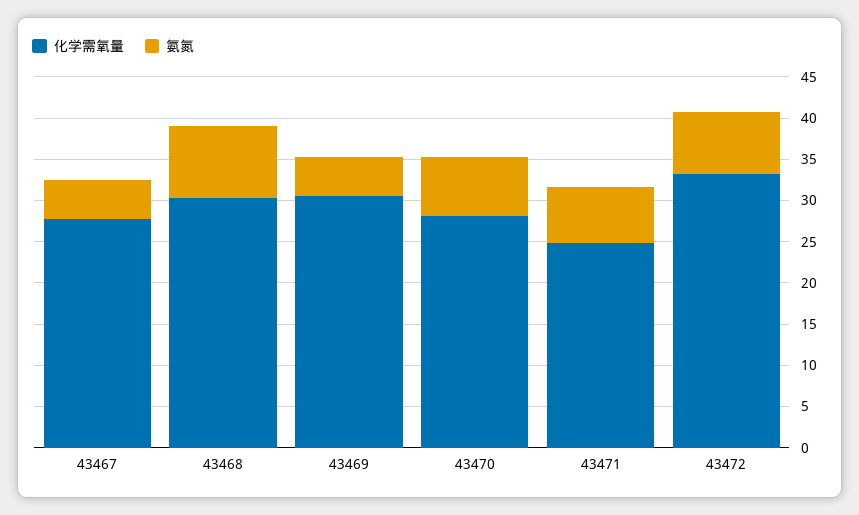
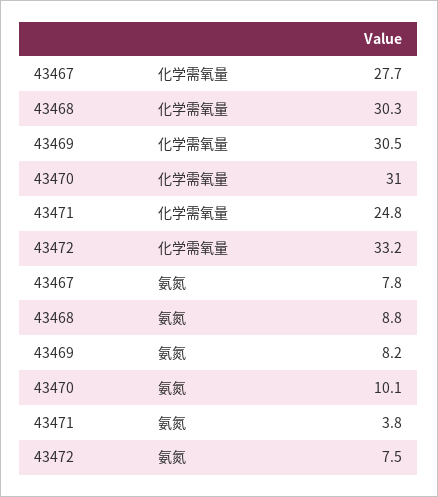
氨氮, 43467: 5 -> 7.8
氨氮, 43469: 5 -> 8.2
化学需氧量, 43470: 28 -> 31
氨氮, 43470: 7 -> 10.1
氨氮, 43471: 7 -> 3.8

